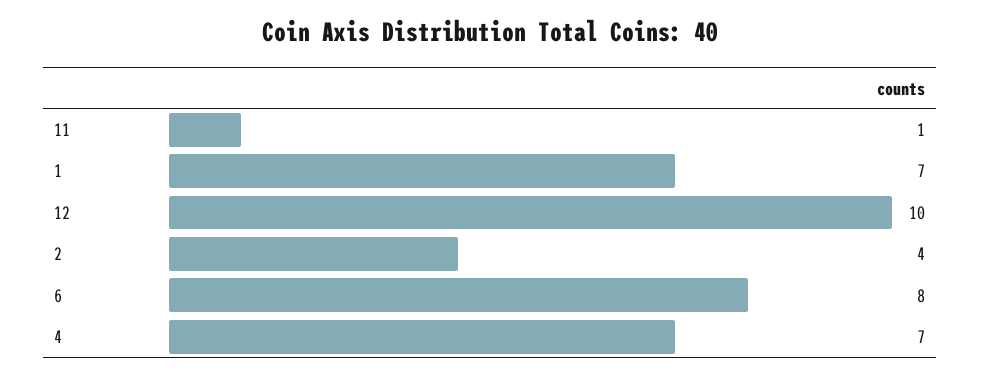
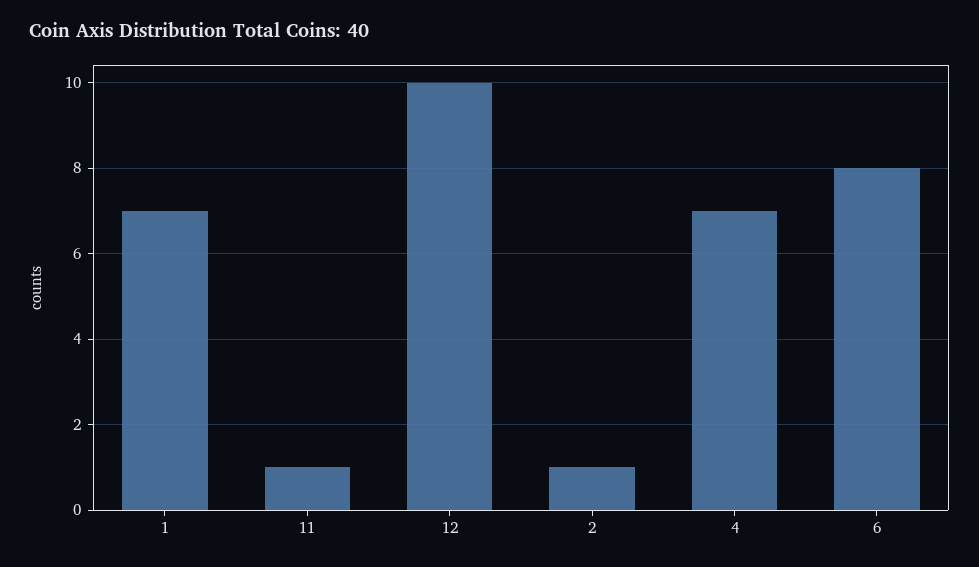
2: 4 -> 1

